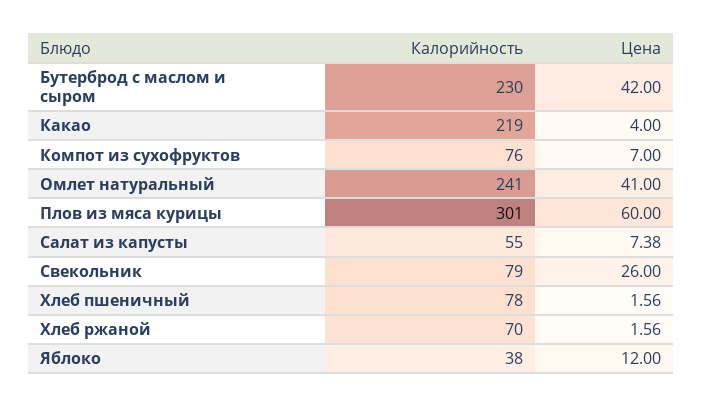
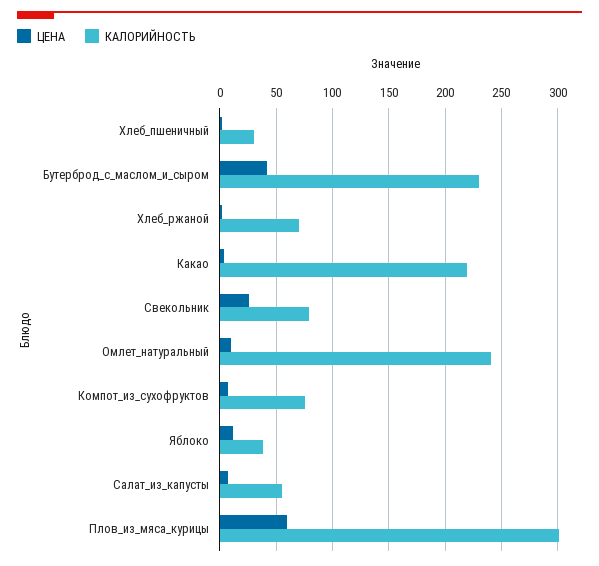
Цена, Омлет натуральный: 41 -> 10
Калорийность, Хлеб пшеничный: 78 -> 30

